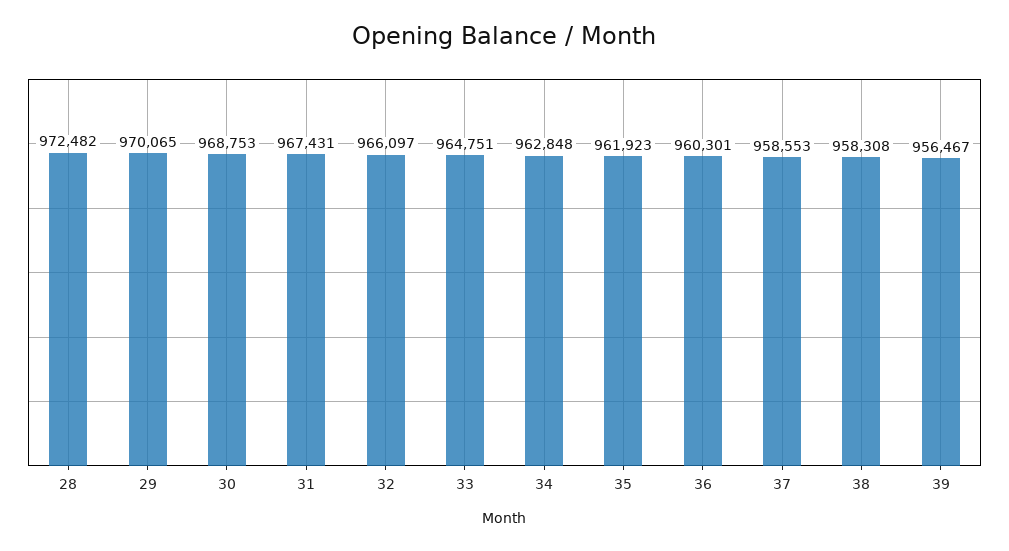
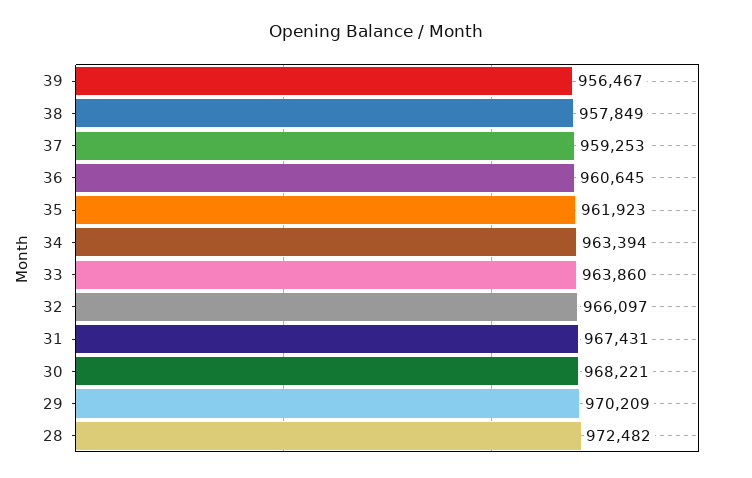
29: 970065 -> 970209
30: 968753 -> 968221
33: 964751 -> 963860
34: 962848 -> 963394
36: 960301 -> 960645
37: 958553 -> 959253
38: 958308 -> 957849

